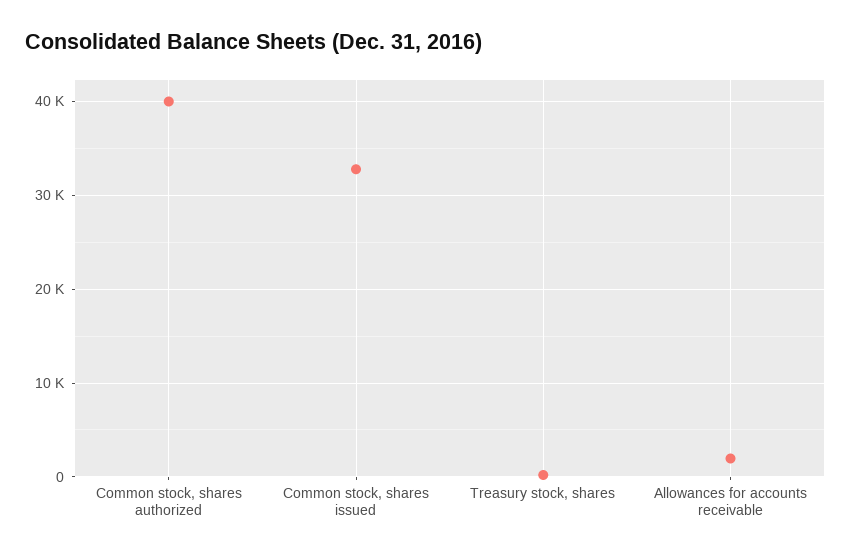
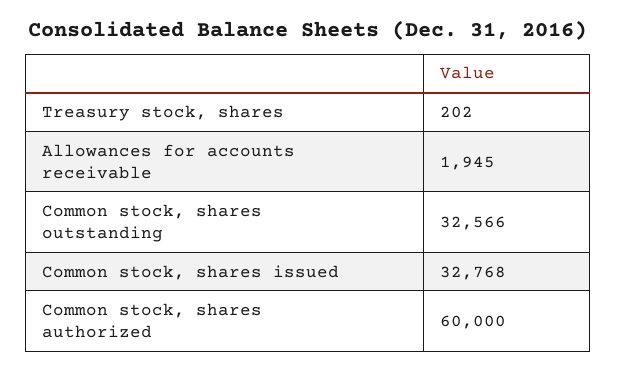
Common stock, shares authorized: 40000 -> 60000
Common stock, shares outstanding: none -> 32566

